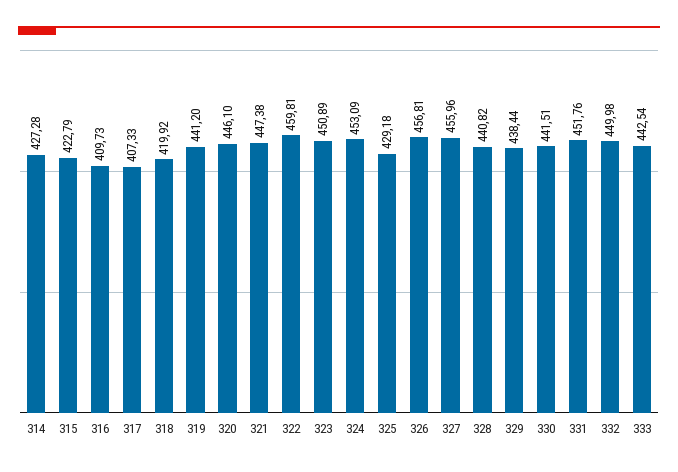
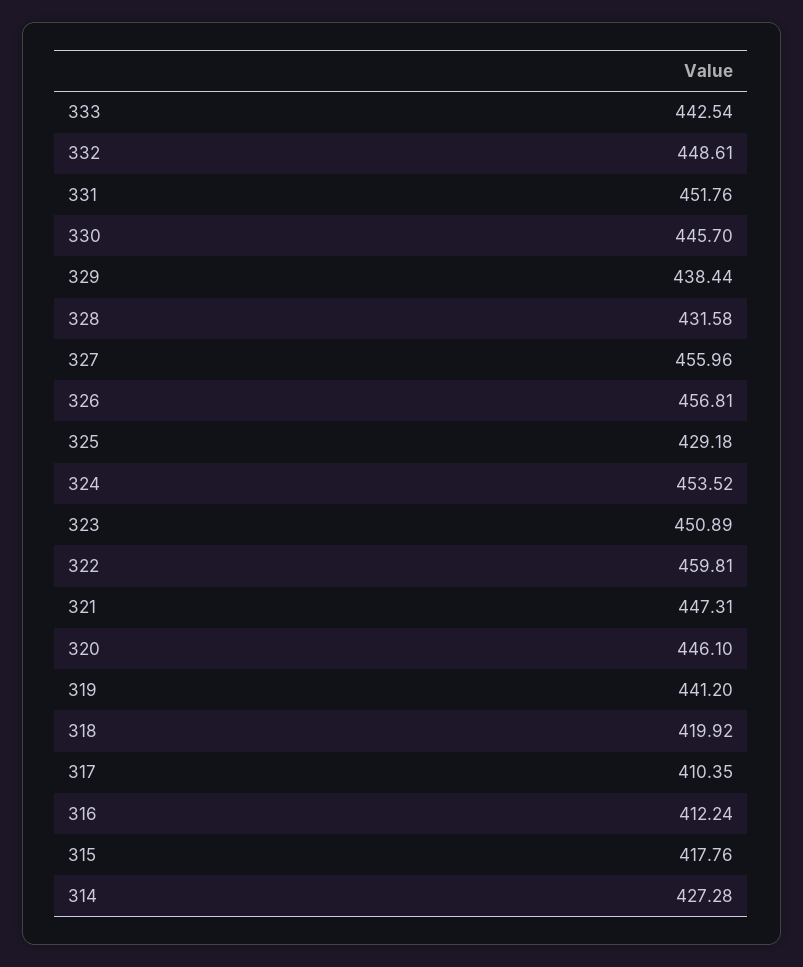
315: 422.79 -> 417.76
316: 409.73 -> 412.24
317: 407.33 -> 410.35
321: 447.38 -> 447.31
324: 453.09 -> 453.52
328: 440.82 -> 431.58
330: 441.51 -> 445.7
332: 449.98 -> 448.61

